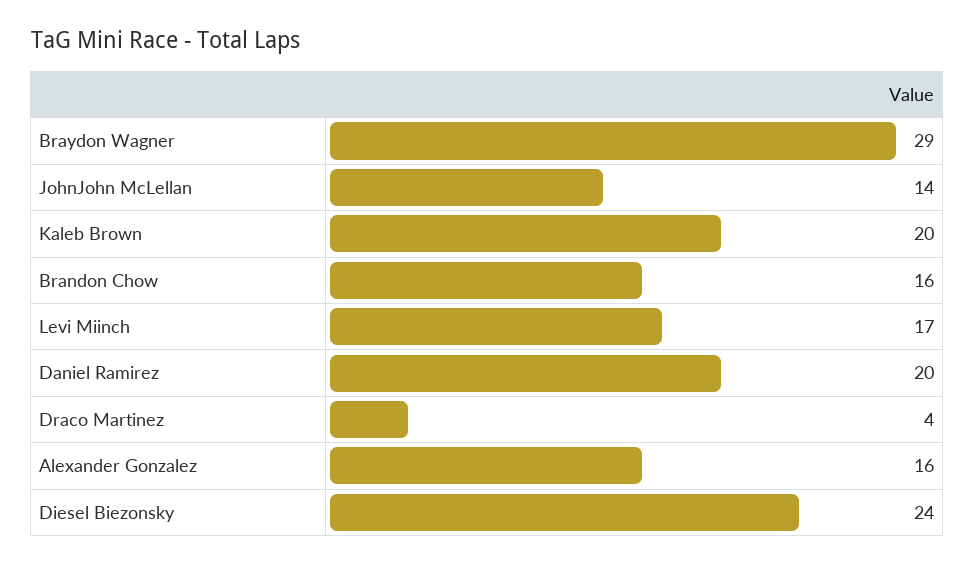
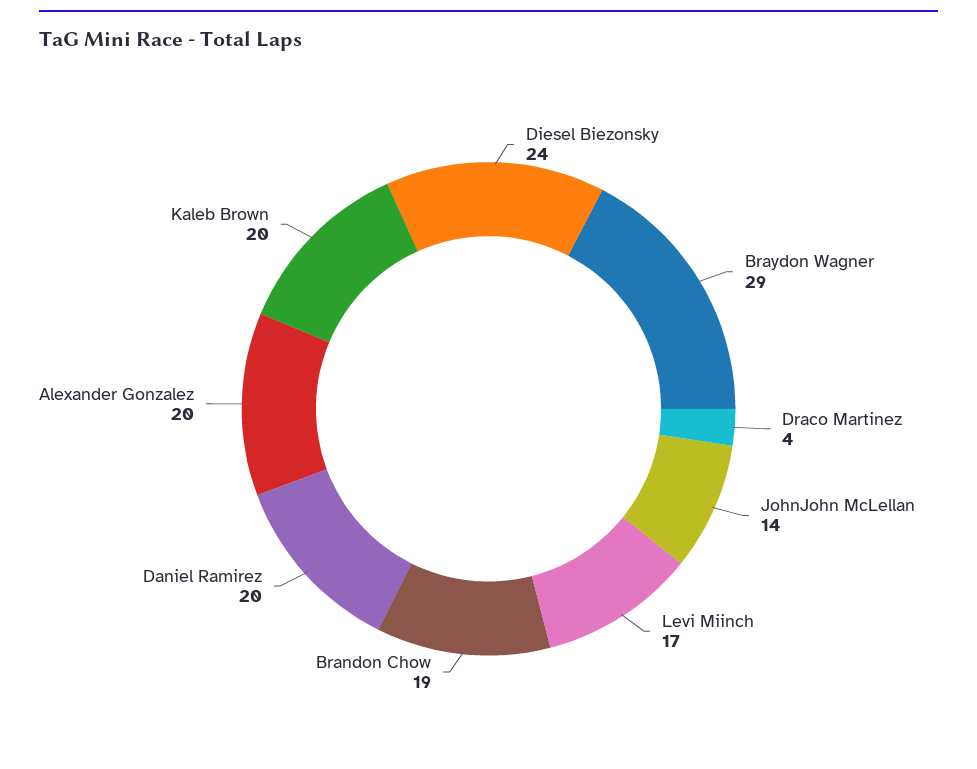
Brandon Chow: 16 -> 19
Alexander Gonzalez: 16 -> 20

